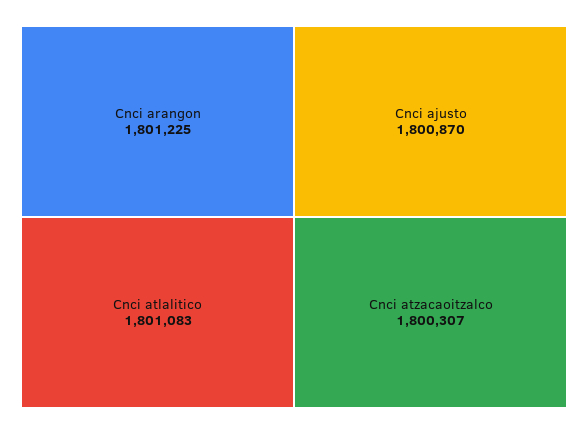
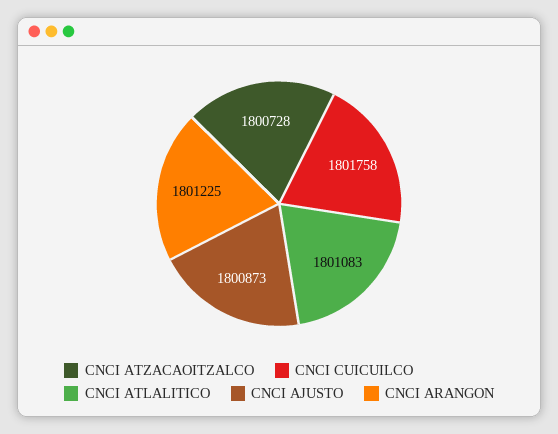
Cnci ajusto: 1800870 -> 1800873
Cnci atzacaoitzalco: 1800307 -> 1800728
CNCI CUICUILCO: none -> 1801758

